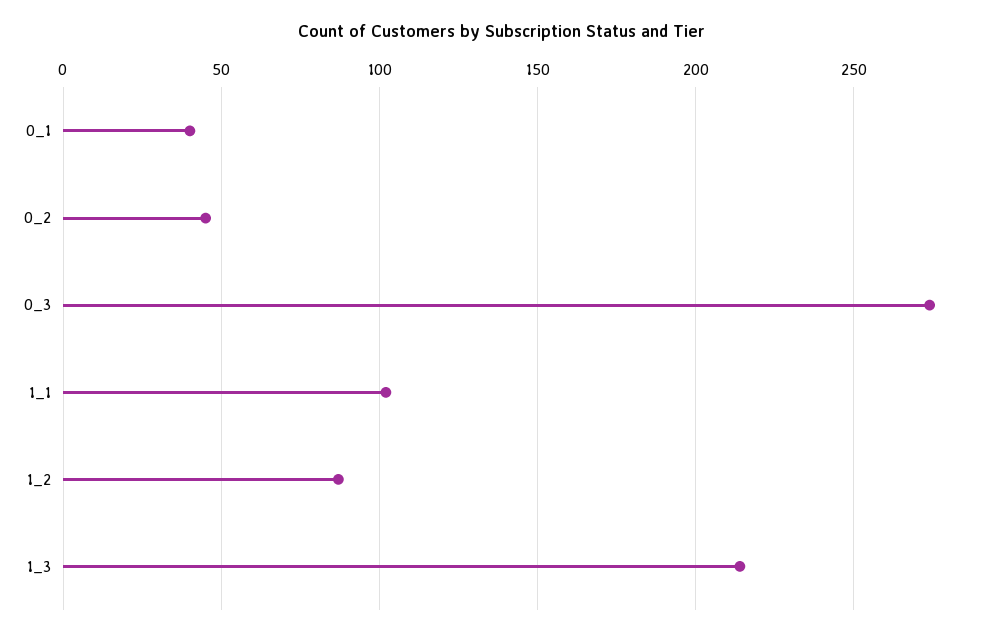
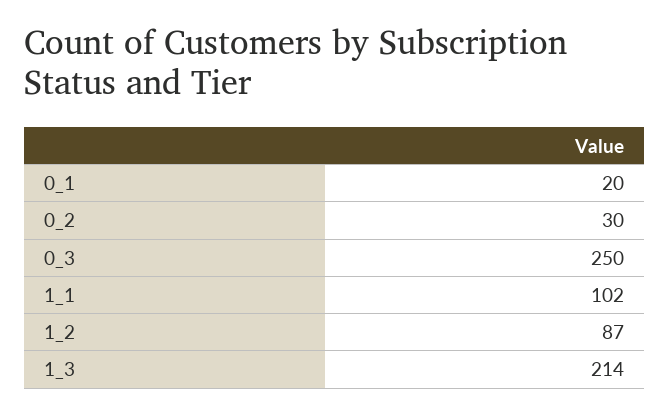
0_1: 40 -> 20
0_2: 45 -> 30
0_3: 275 -> 250

